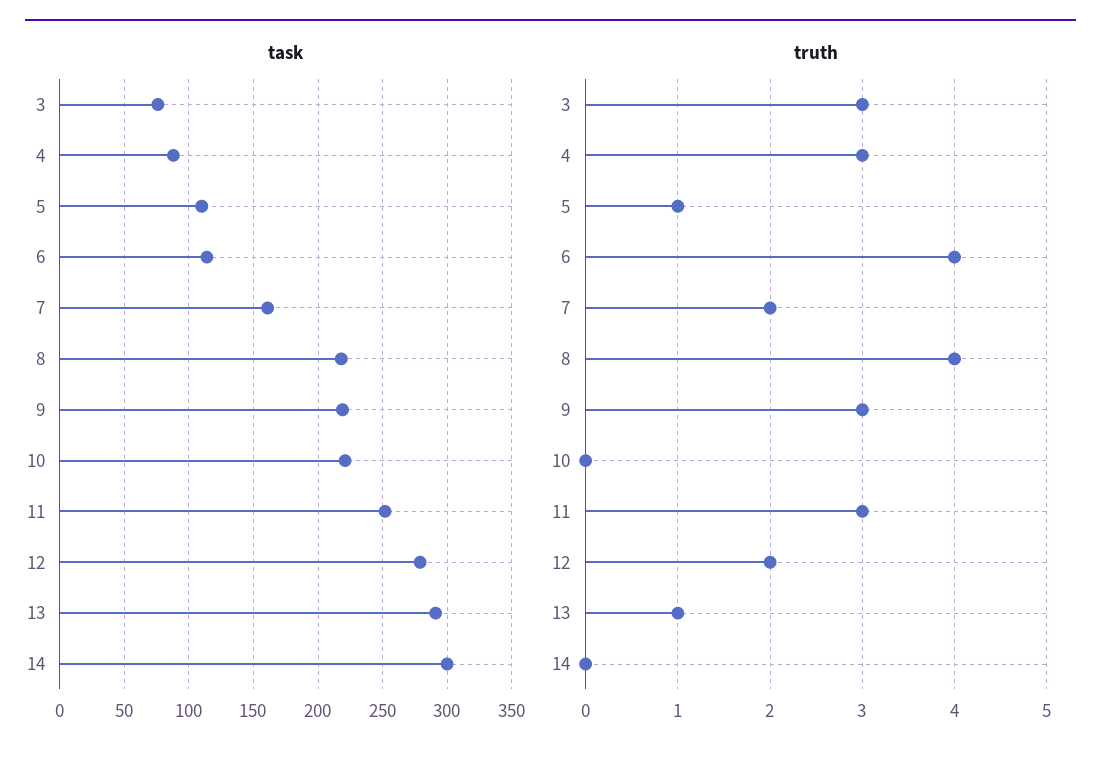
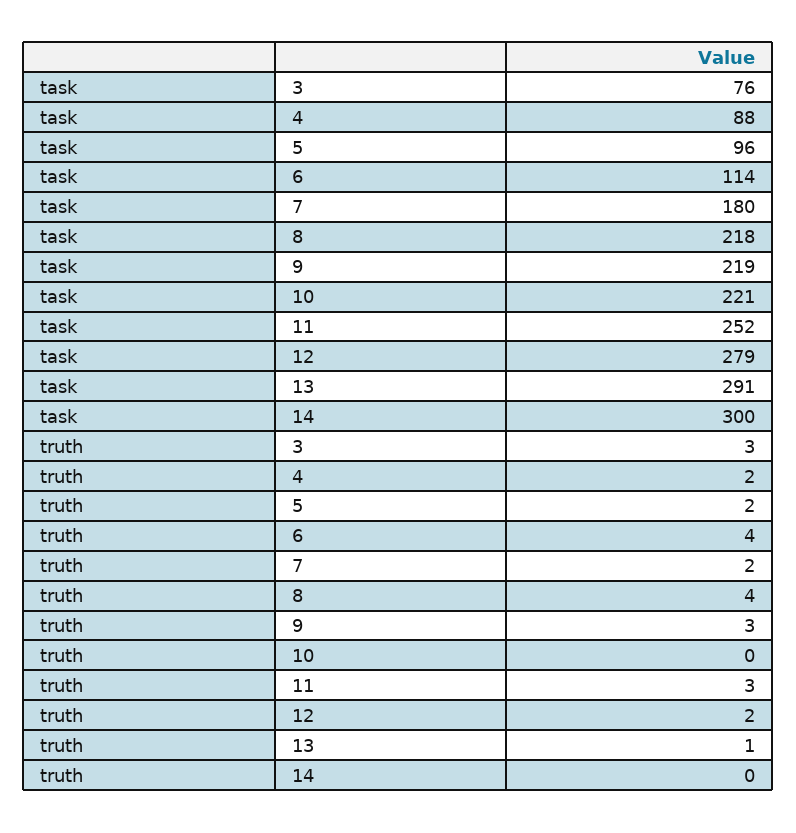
task, 5: 110 -> 96
task, 7: 160 -> 180
truth, 4: 3 -> 2
truth, 5: 1 -> 2

